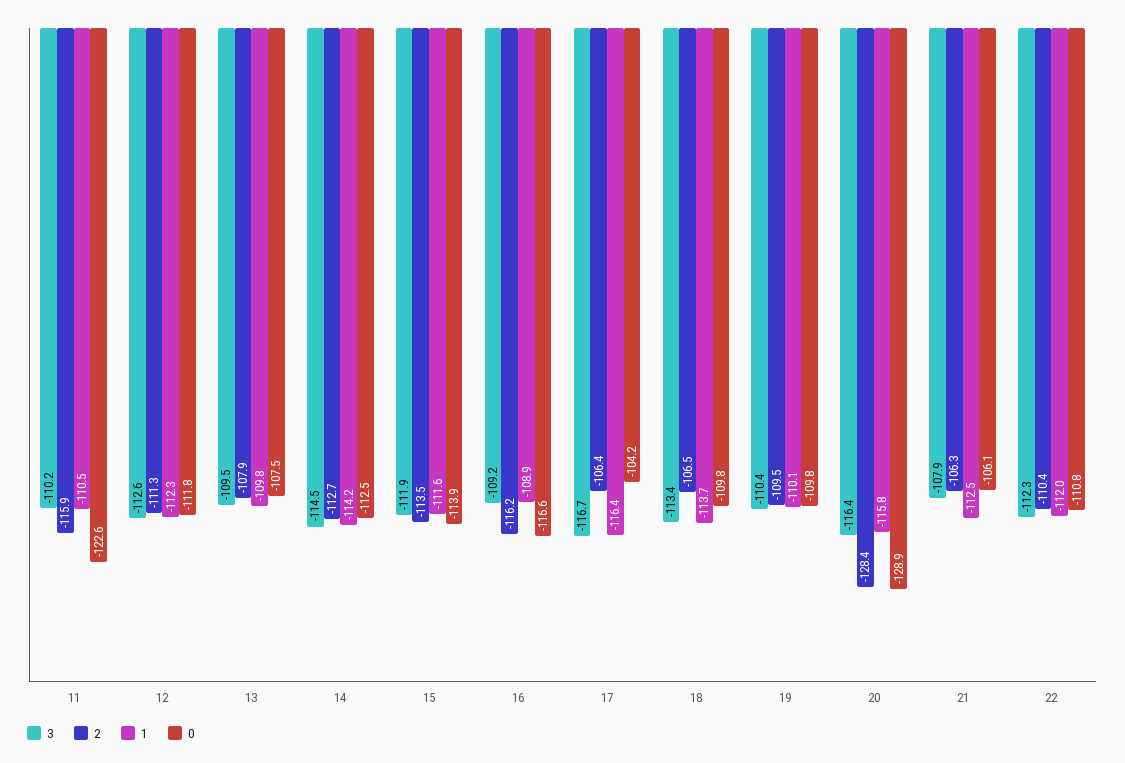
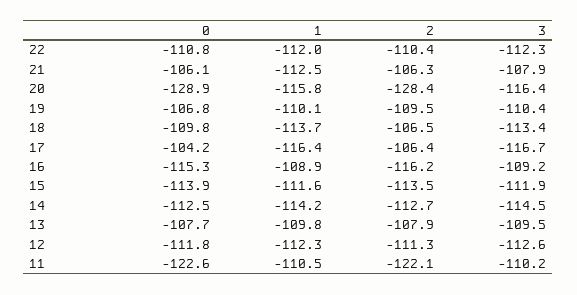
2, 11: -115.9 -> -122.1
0, 13: -107.5 -> -107.7
0, 16: -116.6 -> -115.3
0, 19: -109.8 -> -106.8

